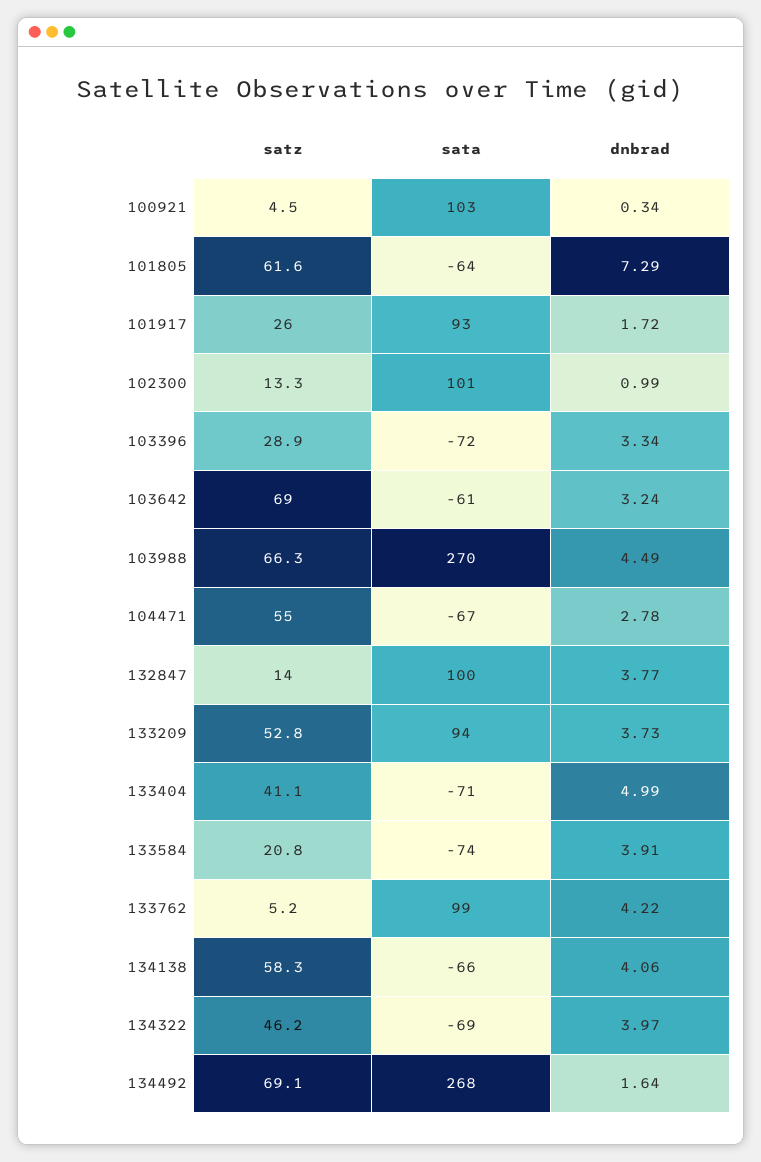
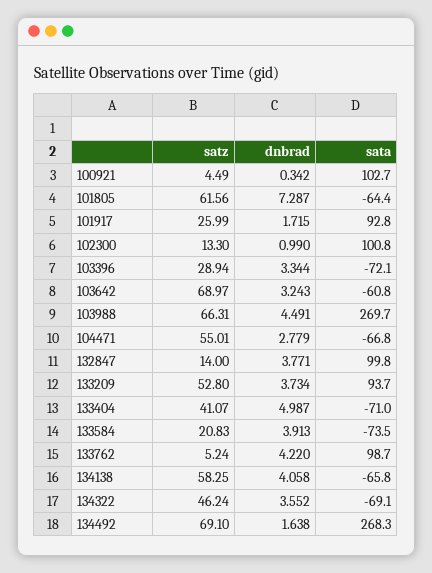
dnbrad, 134322: 3.97 -> 3.552

